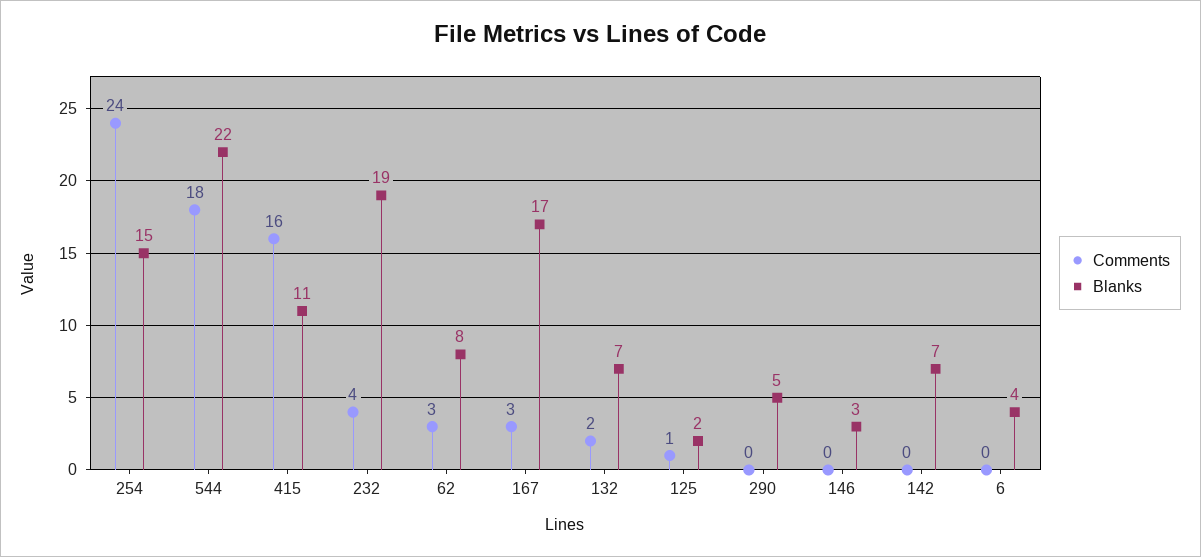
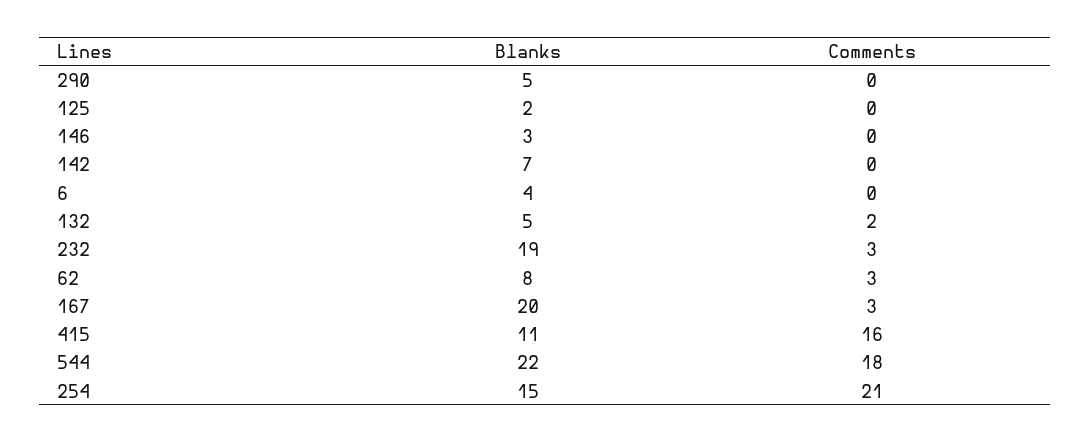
Comments, 254: 24 -> 21
Comments, 232: 4 -> 3
Blanks, 167: 17 -> 20
Blanks, 132: 7 -> 5
Comments, 125: 1 -> 0

